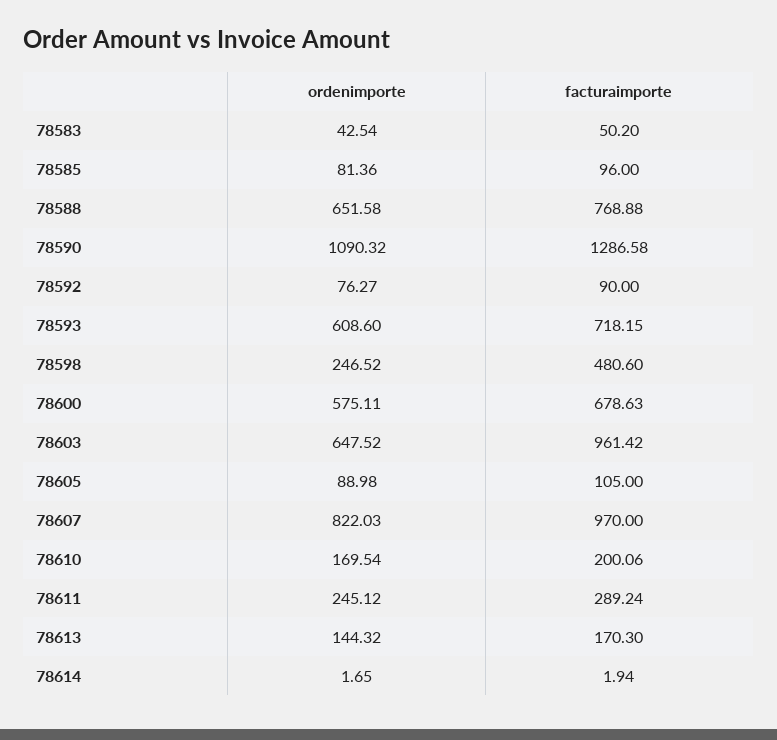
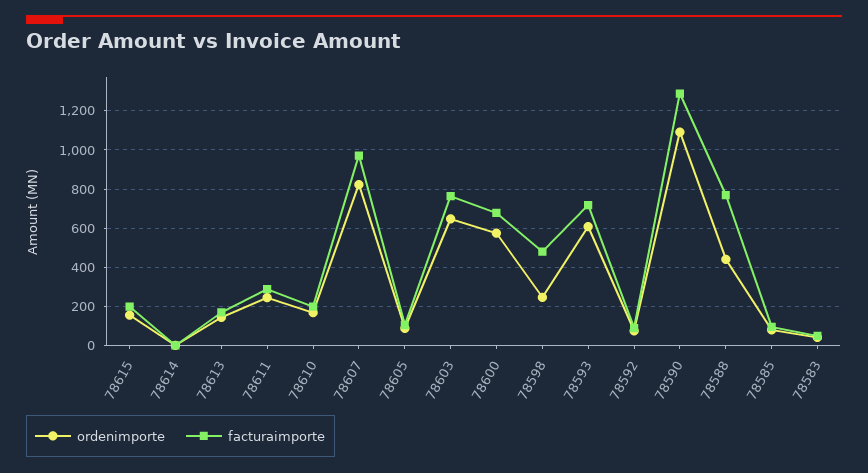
ordenimporte, 78588: 651.58 -> 450
facturaimporte, 78603: 961.42 -> 750
ordenimporte, 78615: none -> 150
facturaimporte, 78615: none -> 200

